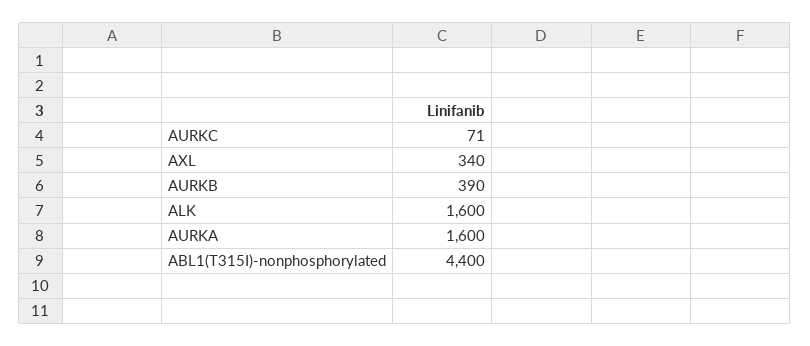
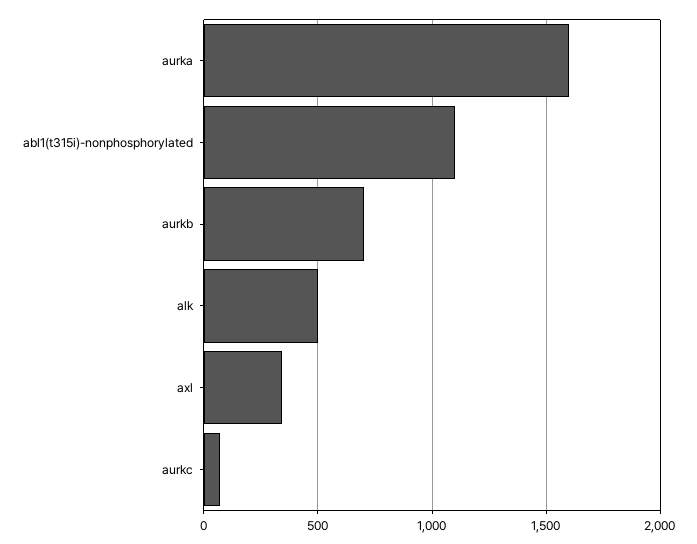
AURKB: 390 -> 700
ALK: 1600 -> 500
ABL1(T315I)-nonphosphorylated: 4400 -> 1100

